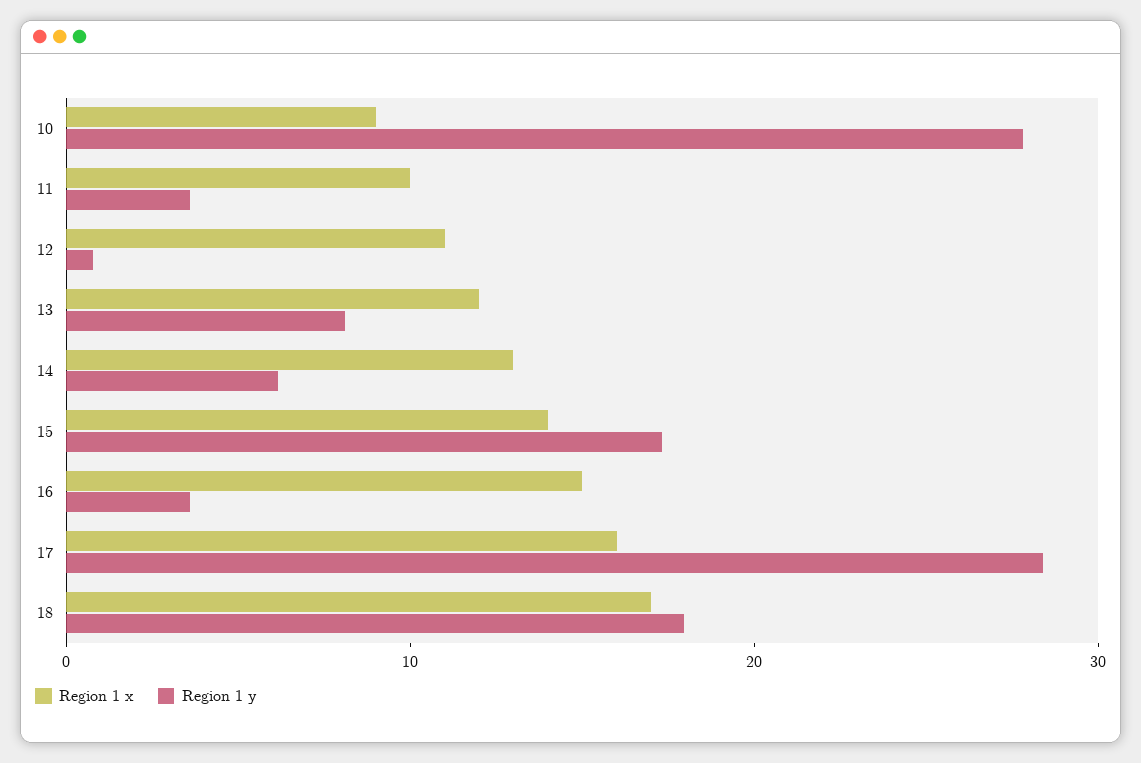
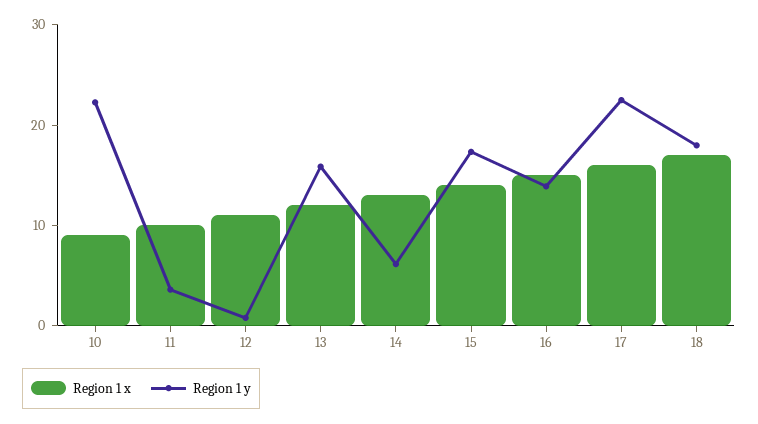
Region 1 y, 10: 28 -> 22
Region 1 y, 13: 8 -> 16
Region 1 y, 16: 4 -> 14
Region 1 y, 17: 28 -> 22

